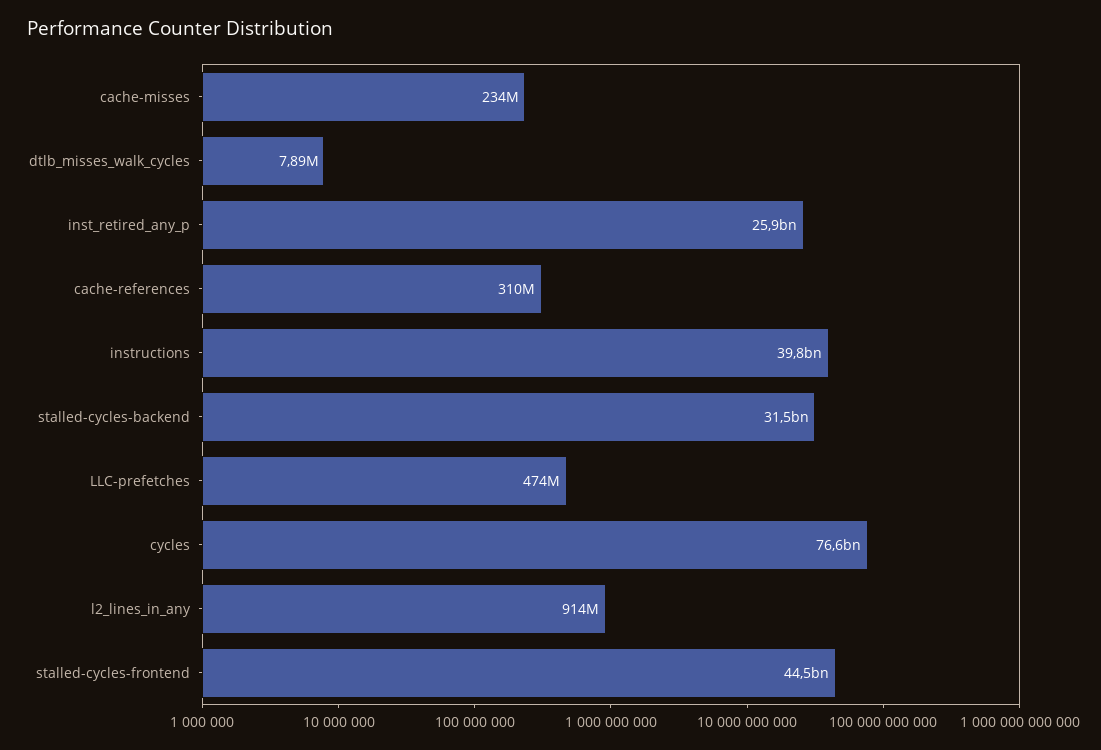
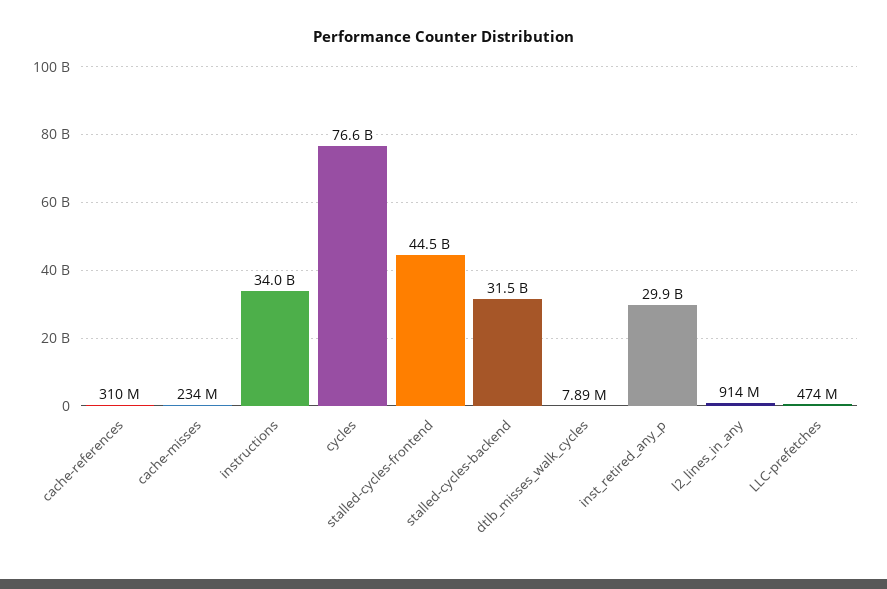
inst_retired_any_p: 25900000000 -> 29900000000
instructions: 39800000000 -> 34000000000

